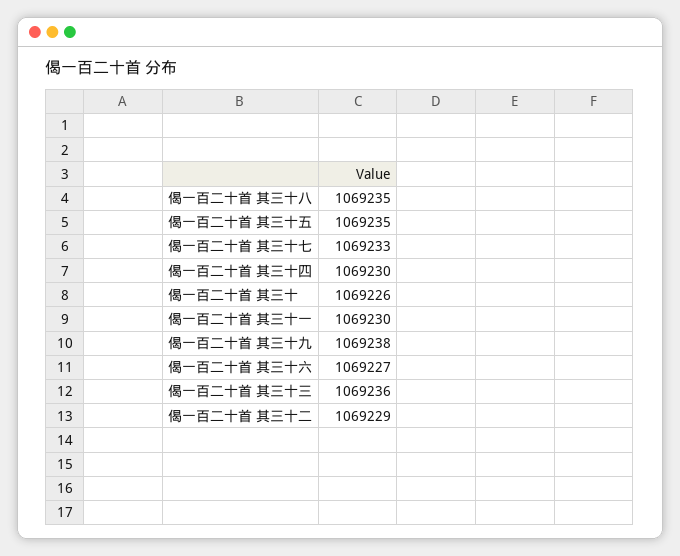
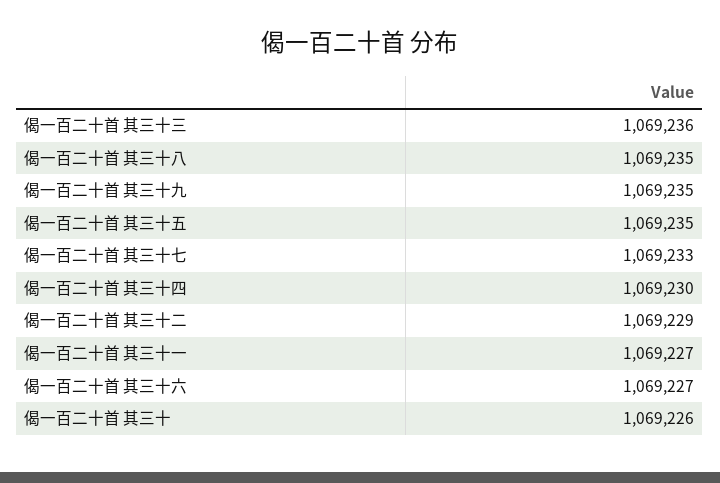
偈一百二十首 其三十一: 1069230 -> 1069227
偈一百二十首 其三十九: 1069238 -> 1069235

